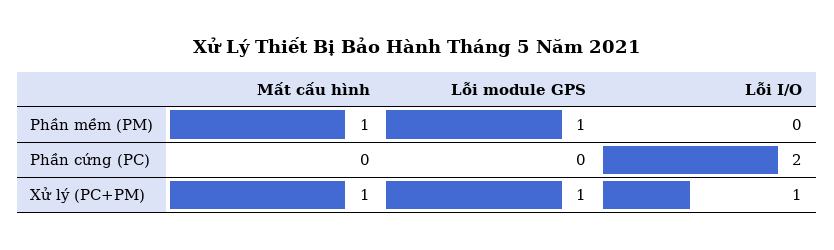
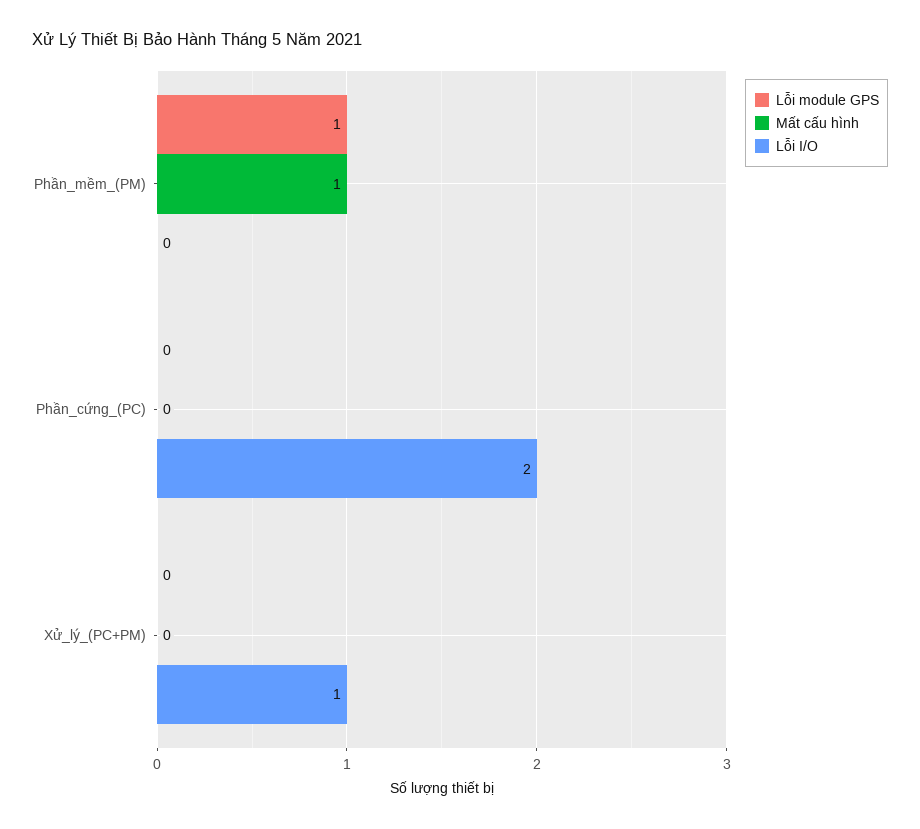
Mất cấu hình, Xử lý (PC+PM): 1 -> 0
Lỗi module GPS, Xử lý (PC+PM): 1 -> 0

